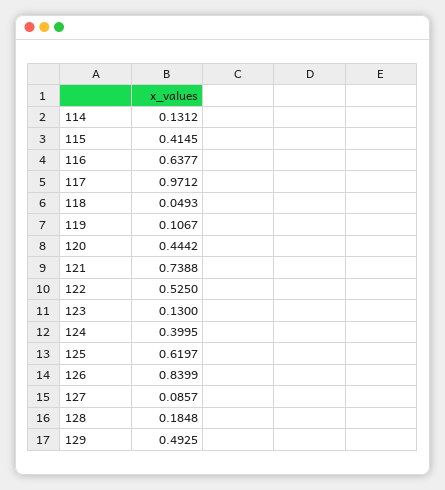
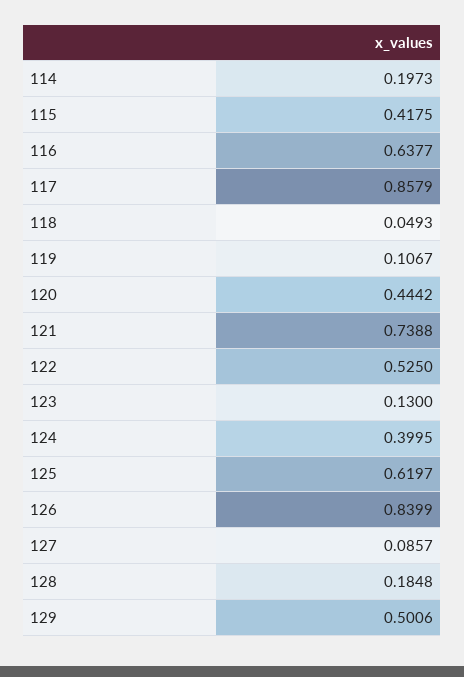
114: 0.1312 -> 0.1973
115: 0.4145 -> 0.4175
117: 0.9712 -> 0.8579
129: 0.4925 -> 0.5006

